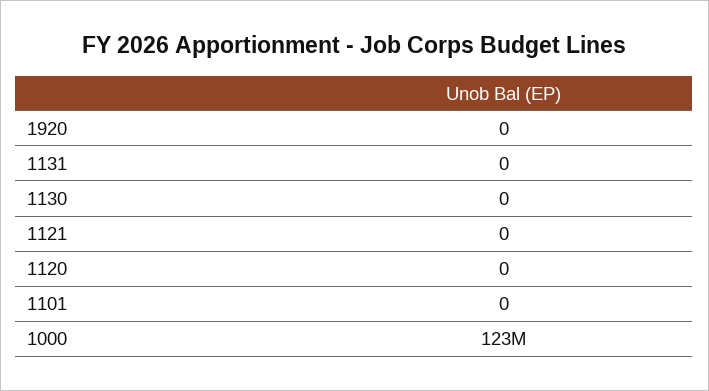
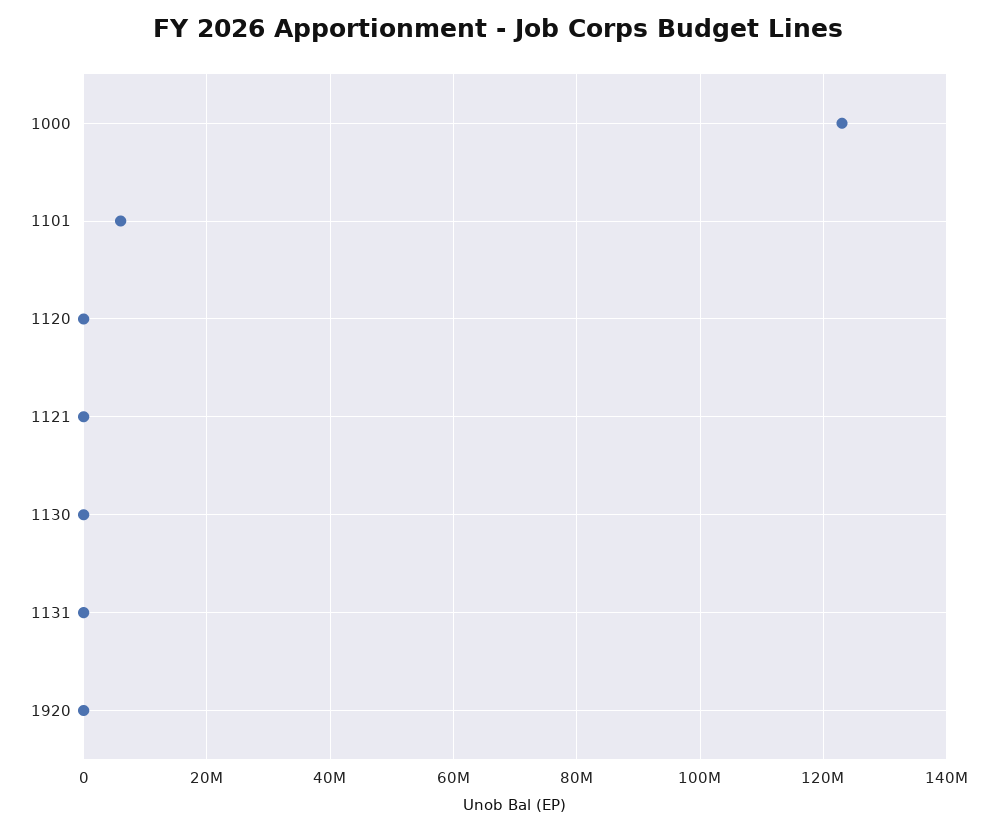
1101: 0 -> 6000000

